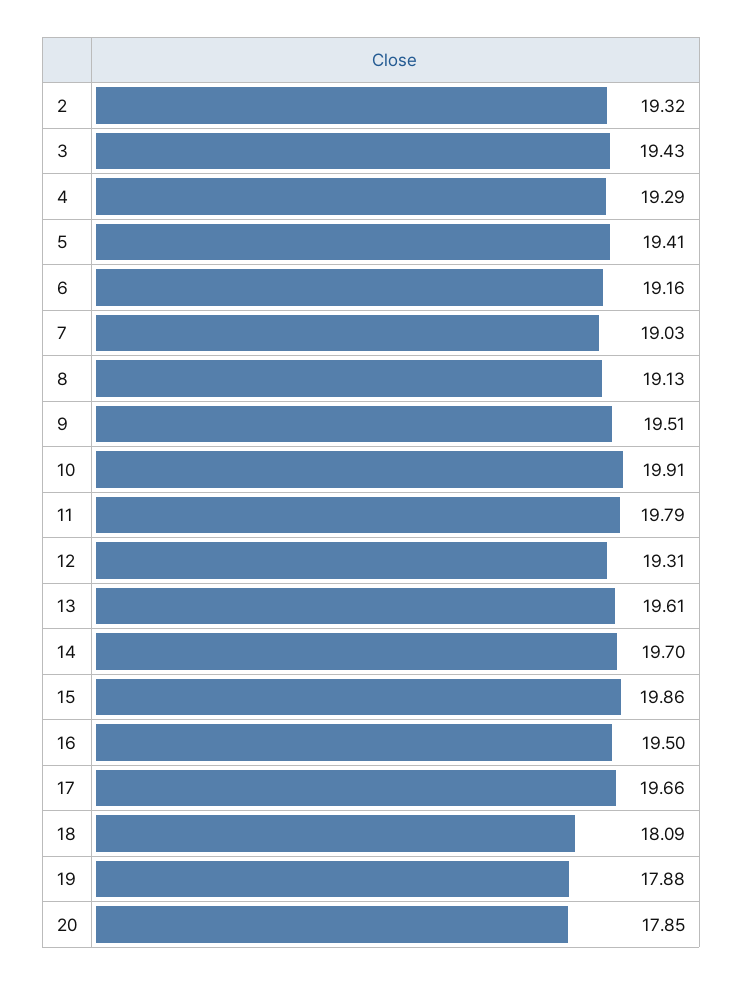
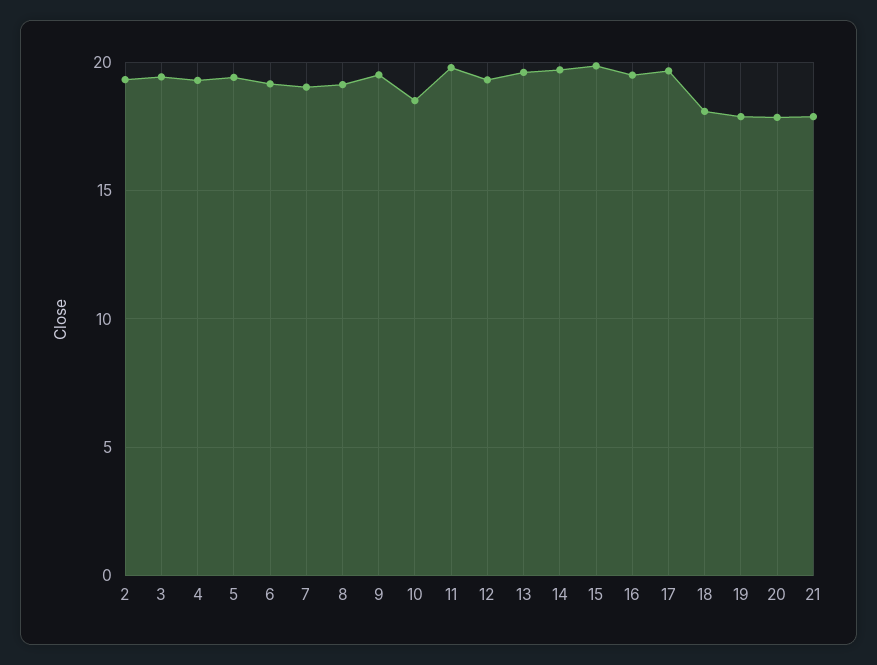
10: 19.91 -> 18.5
21: none -> 18

